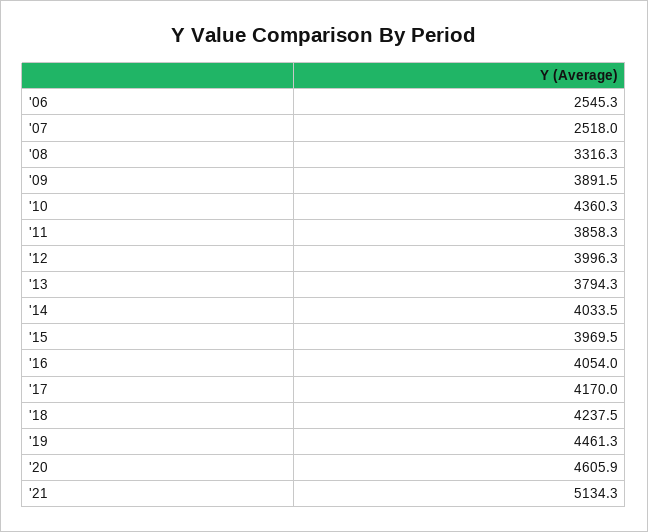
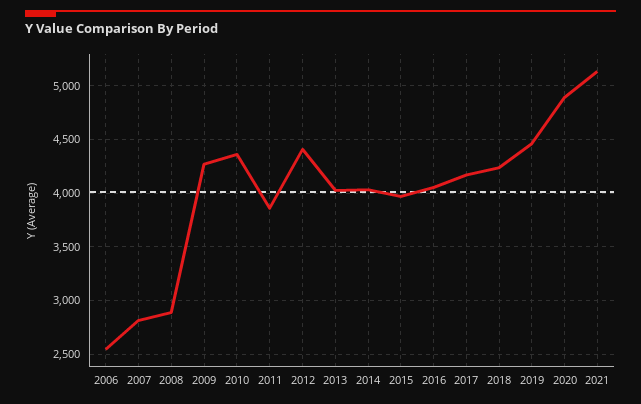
'07: 2518 -> 2800
'08: 3316.3 -> 2900
'09: 3891.5 -> 4300
'12: 3996.3 -> 4400
'13: 3794.3 -> 4000
'20: 4605.9 -> 4900

